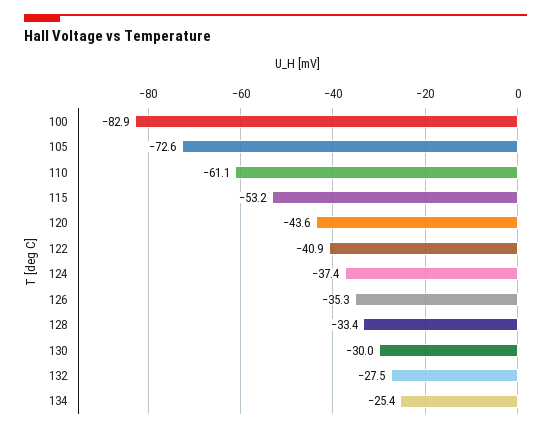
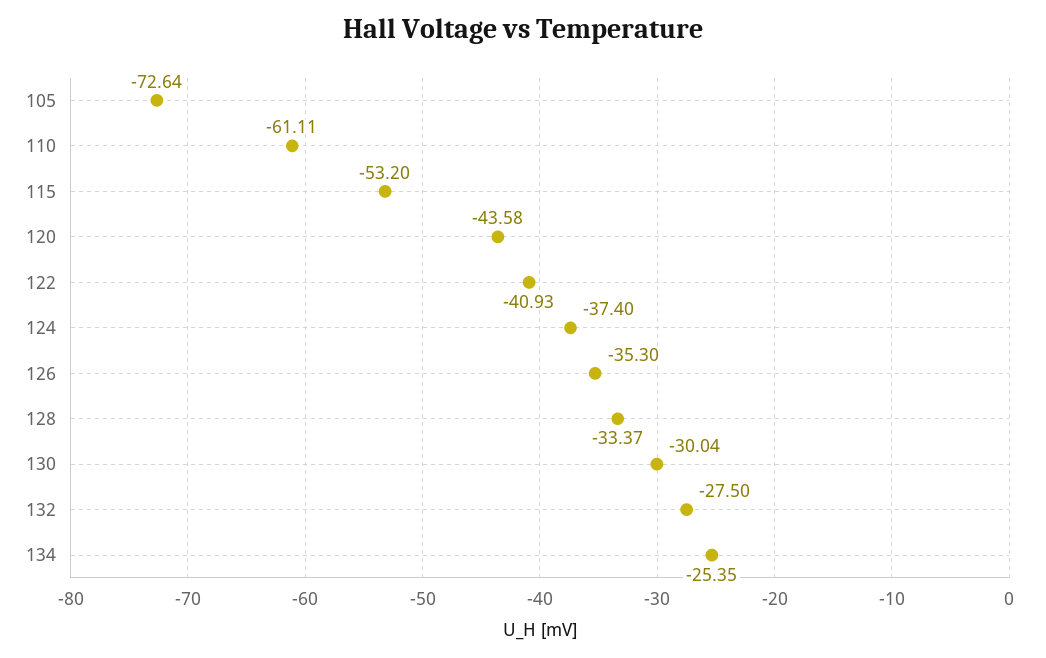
100: -82.9 -> none

